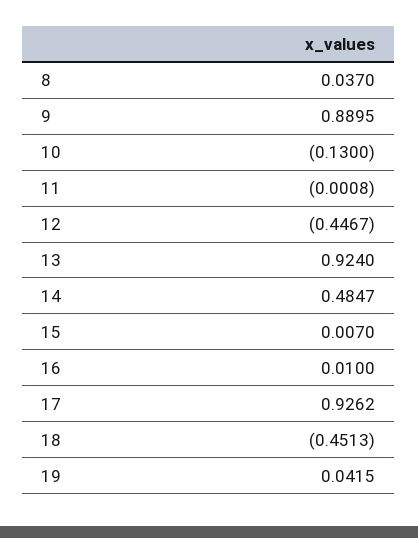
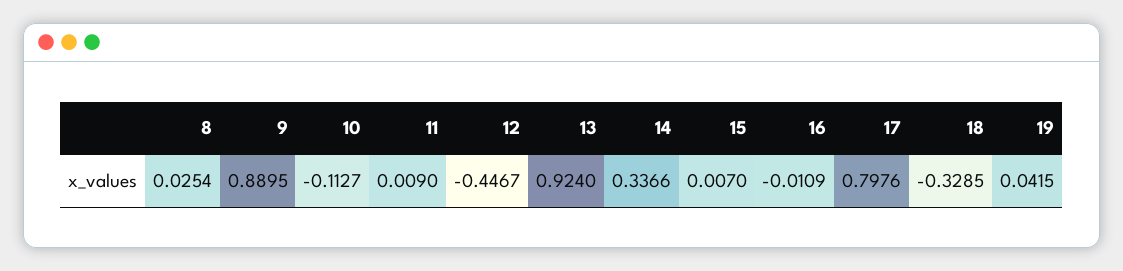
8: 0.037 -> 0.0254
10: -0.13 -> -0.1127
11: -0.0008 -> 0.009
14: 0.4847 -> 0.3366
16: 0.01 -> -0.0109
17: 0.9262 -> 0.7976
18: -0.4513 -> -0.3285

